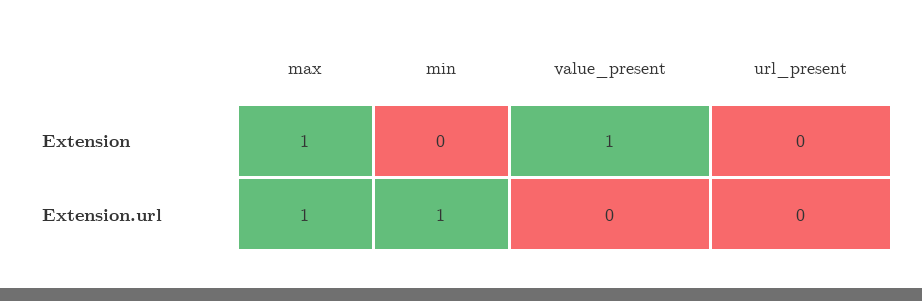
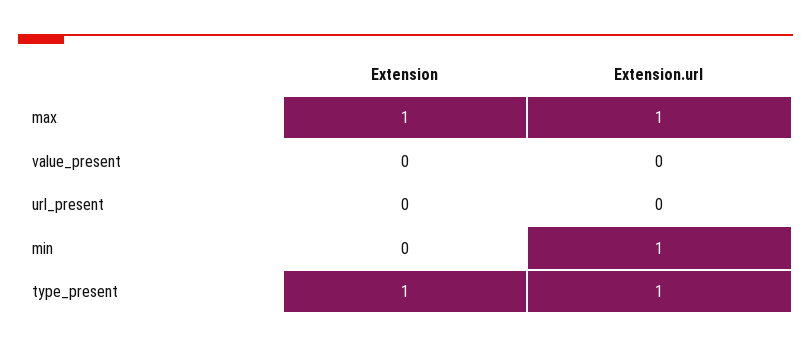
value_present, Extension: 1 -> 0
type_present, Extension: none -> 1
type_present, Extension.url: none -> 1

